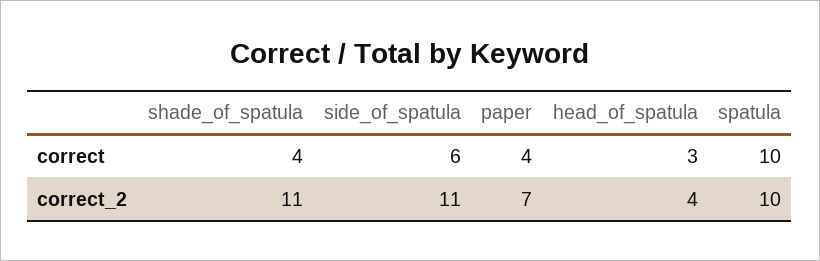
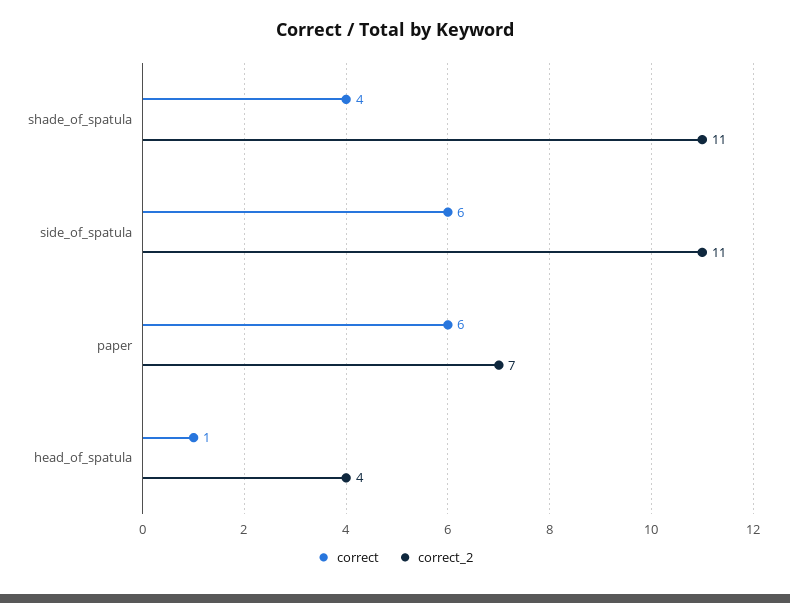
correct, paper: 4 -> 6
correct, head_of_spatula: 3 -> 1
correct, spatula: 10 -> none
correct_2, spatula: 10 -> none

